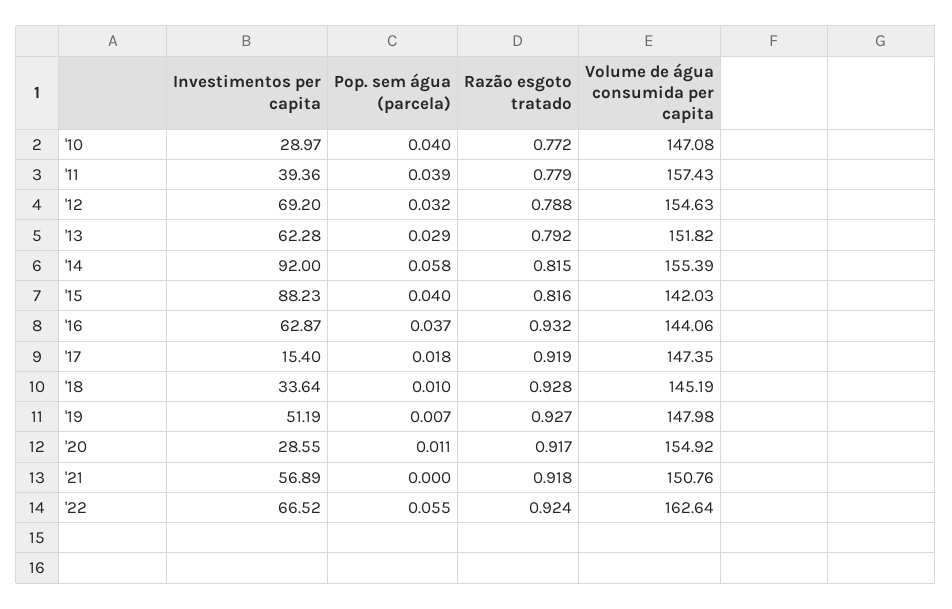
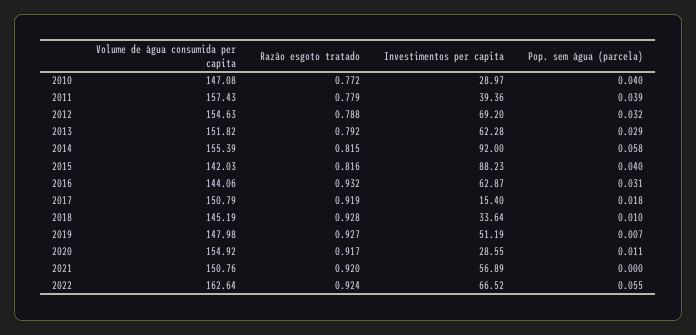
Pop. sem água (parcela), '16: 0.037 -> 0.031
Volume de água consumida per capita, '17: 147.35 -> 150.79
Razão esgoto tratado, '21: 0.918 -> 0.92

